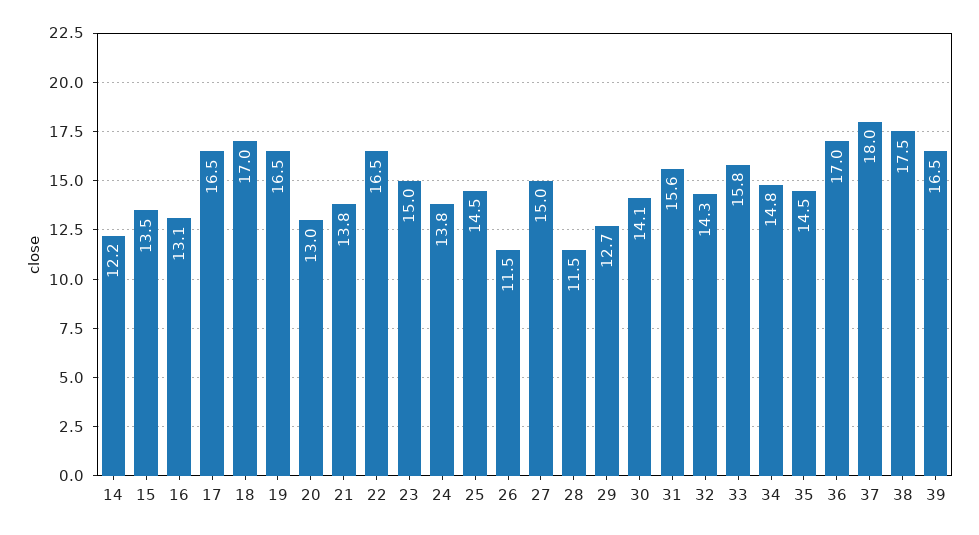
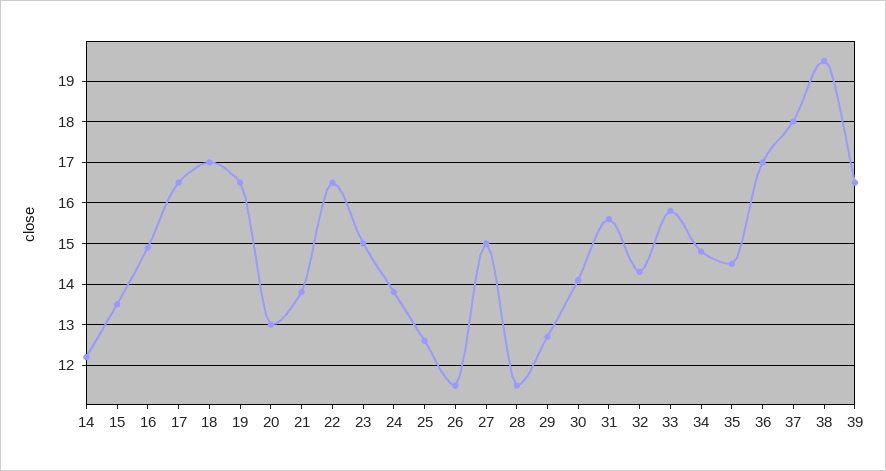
16: 13.1 -> 15
25: 14.5 -> 12.5
38: 17.5 -> 19.5

